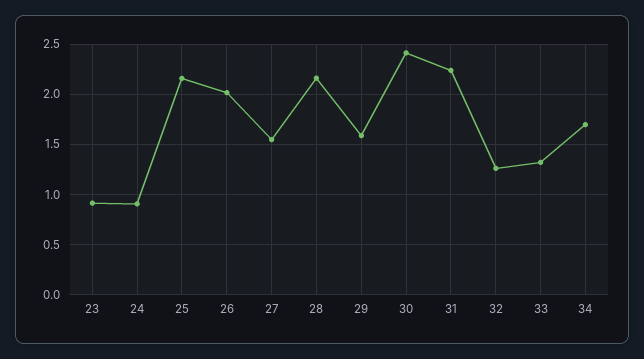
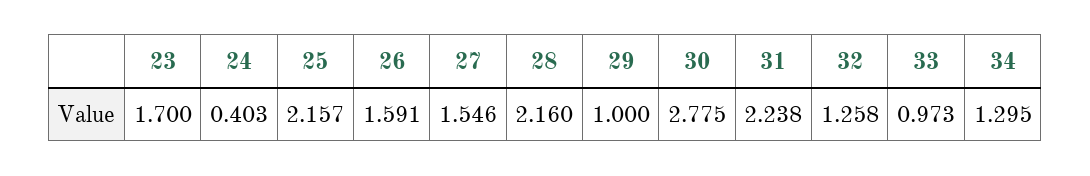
23: 0.9 -> 1.7
24: 0.9 -> 0.403
26: 2 -> 1.591
29: 1.6 -> 1
30: 2.4 -> 2.775
33: 1.3 -> 0.973
34: 1.7 -> 1.295

